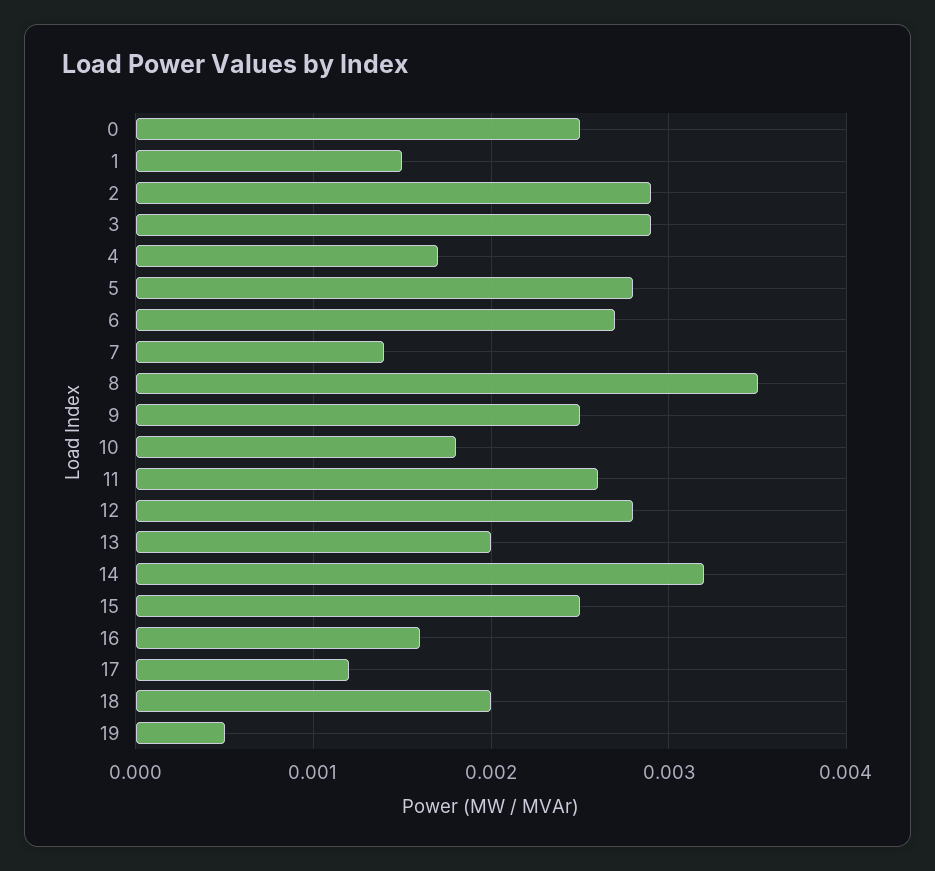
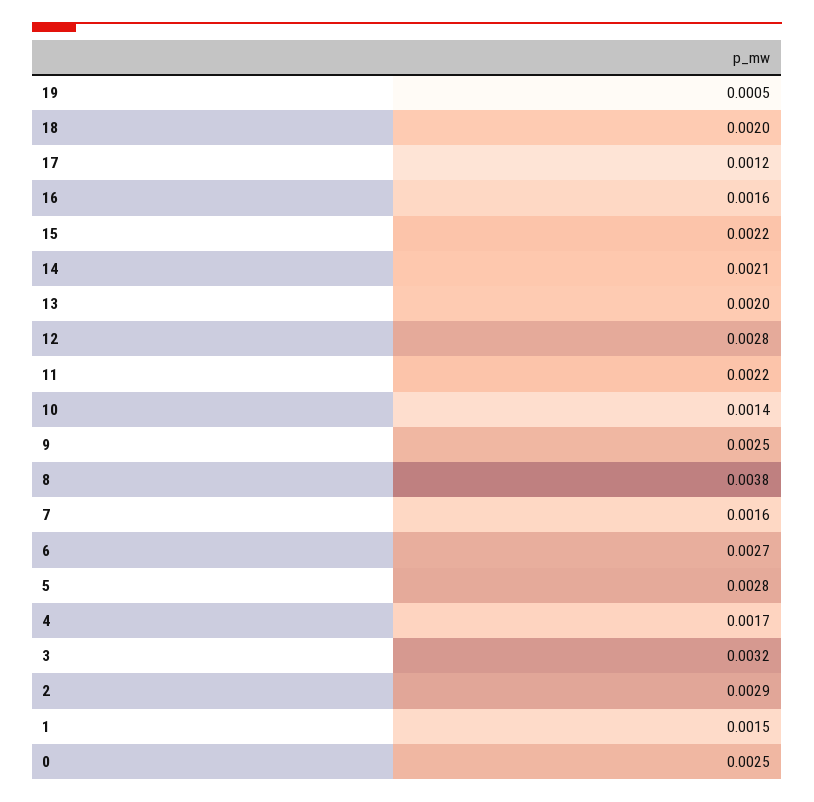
3: 0.0029 -> 0.0032
7: 0.0014 -> 0.0016
8: 0.0035 -> 0.0038
10: 0.0018 -> 0.0014
11: 0.0026 -> 0.0022
14: 0.0032 -> 0.0021
15: 0.0025 -> 0.0022

